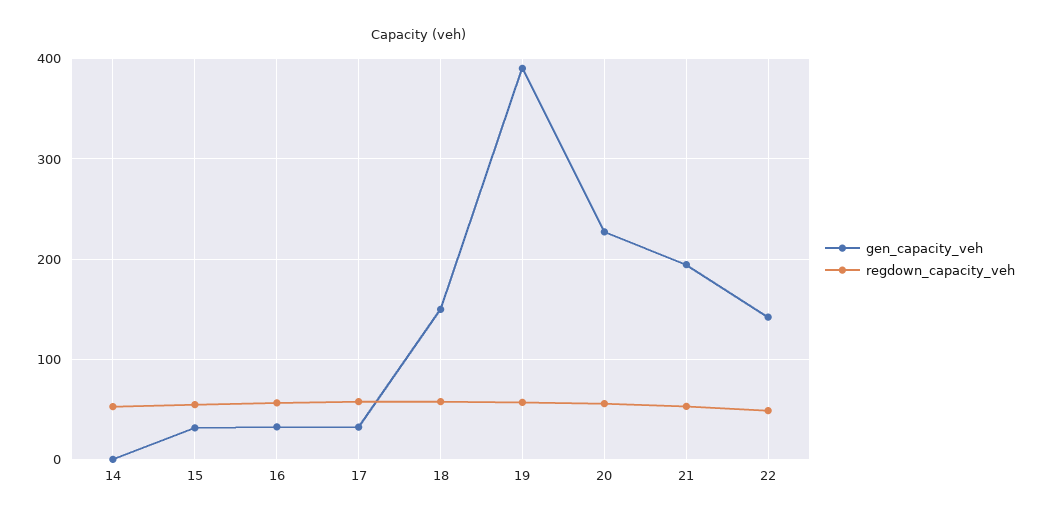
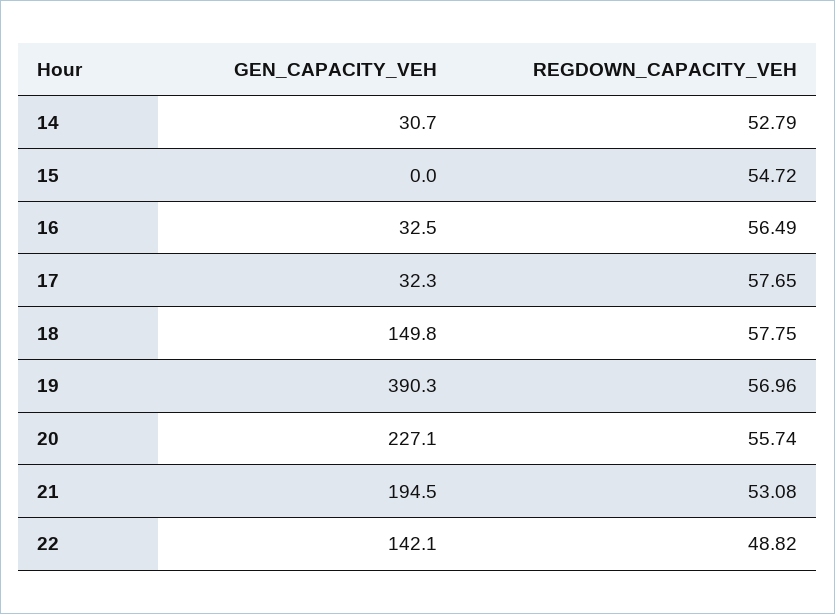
gen_capacity_veh, 14: 0 -> 30.7
gen_capacity_veh, 15: 30 -> 0

